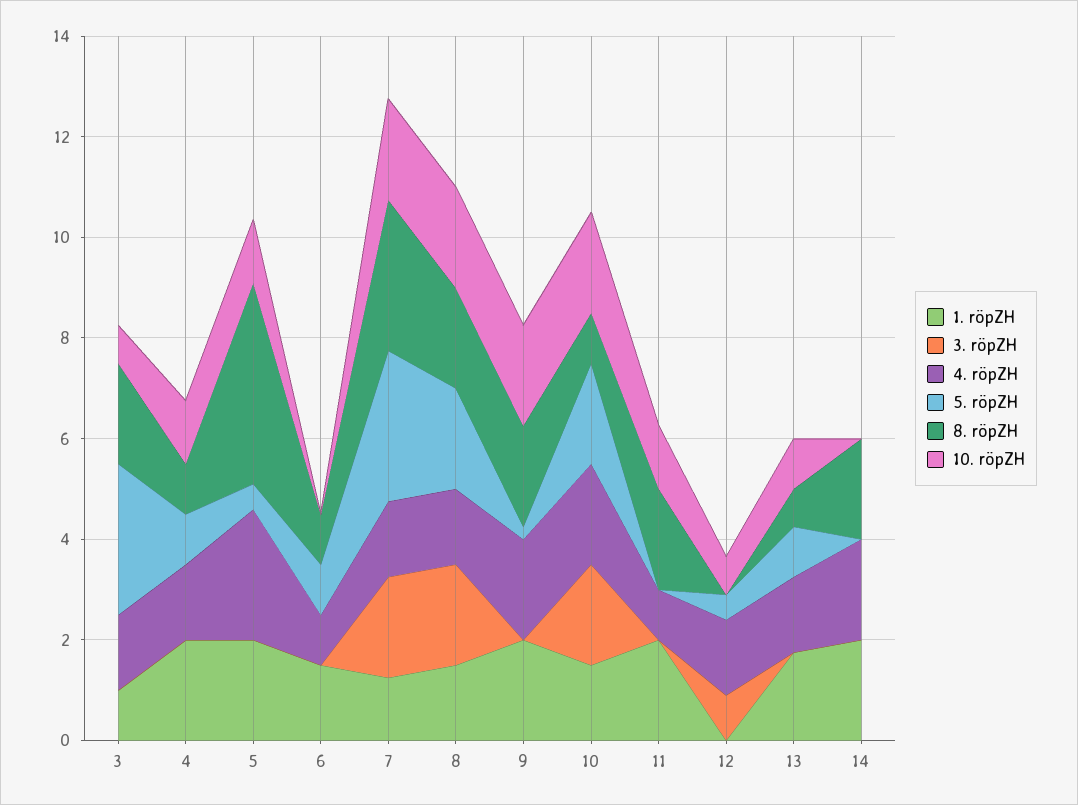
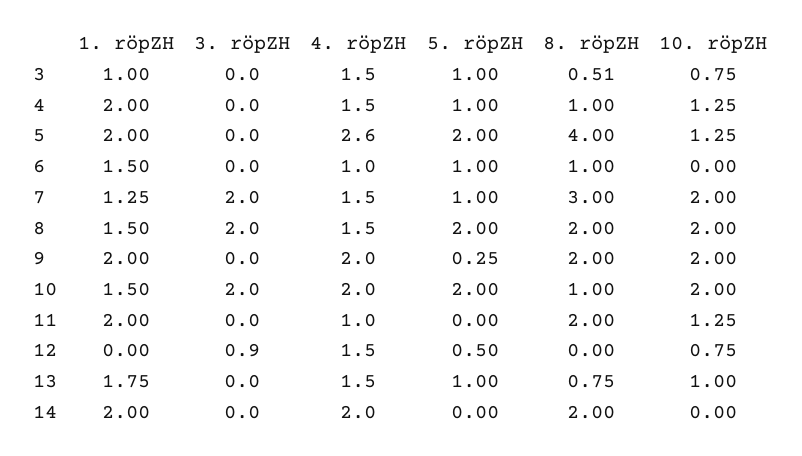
5. röpZH, 3: 3 -> 1
8. röpZH, 3: 2 -> 0.51
5. röpZH, 5: 0.5 -> 2
5. röpZH, 7: 3 -> 1

